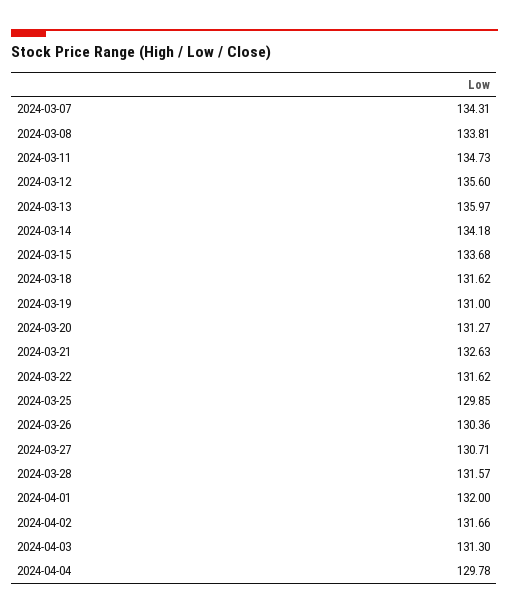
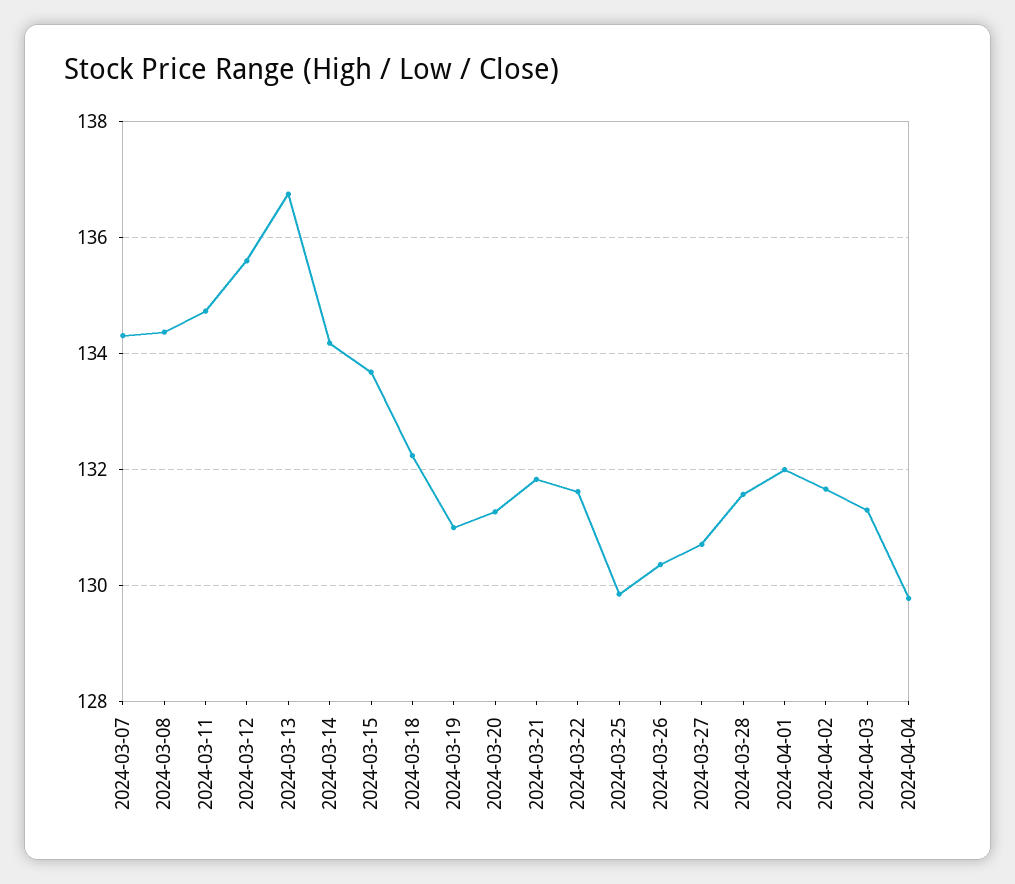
2024-03-08: 133.81 -> 134.4
2024-03-13: 135.97 -> 136.8
2024-03-18: 131.62 -> 132.2
2024-03-21: 132.63 -> 131.8

